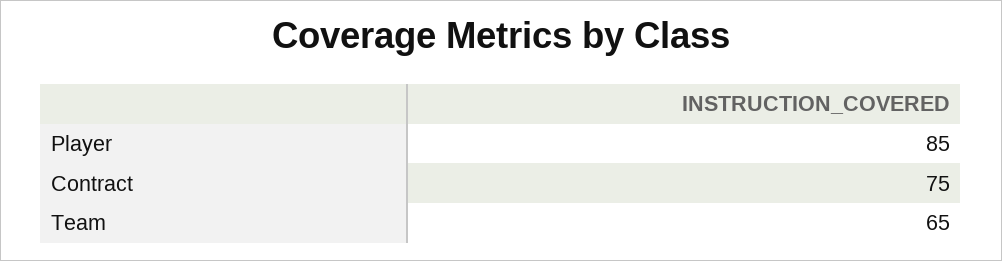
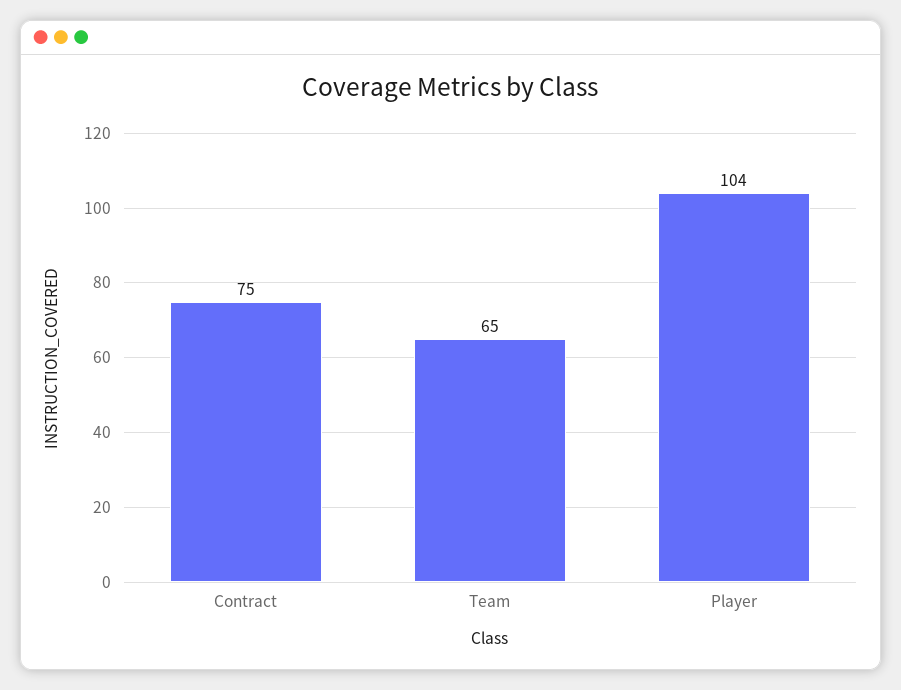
Player: 85 -> 104

